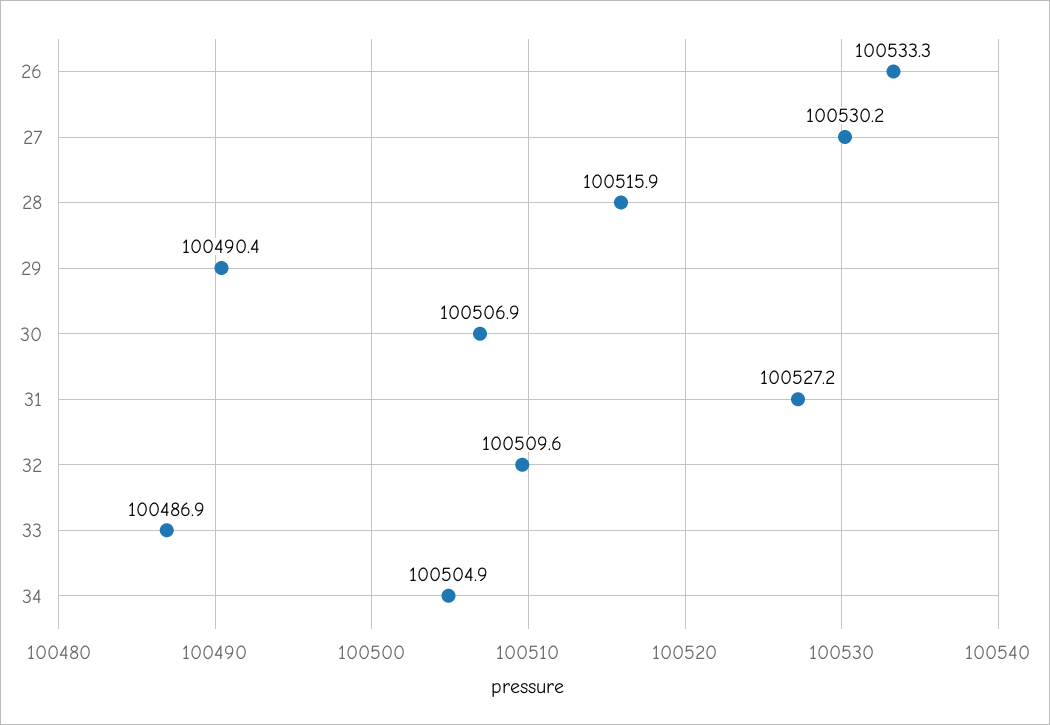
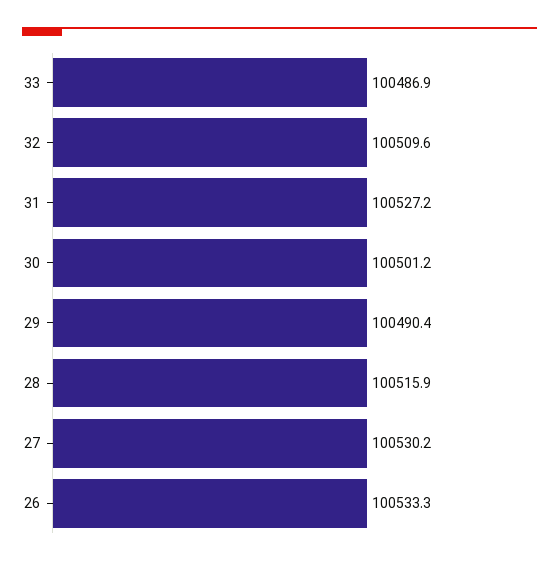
30: 100506.9 -> 100501.2
34: 100504.9 -> none

